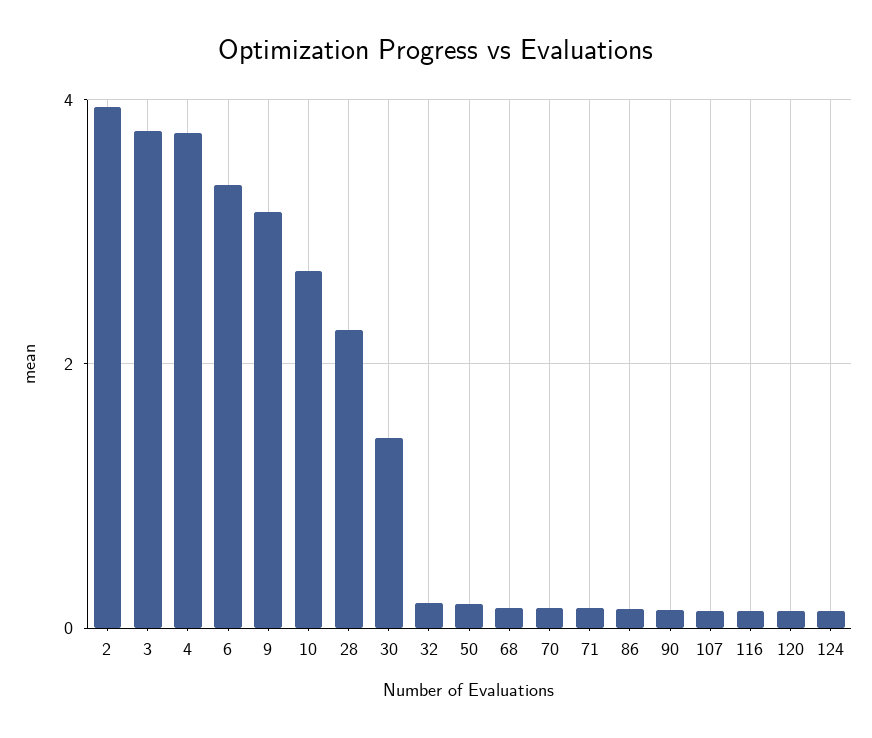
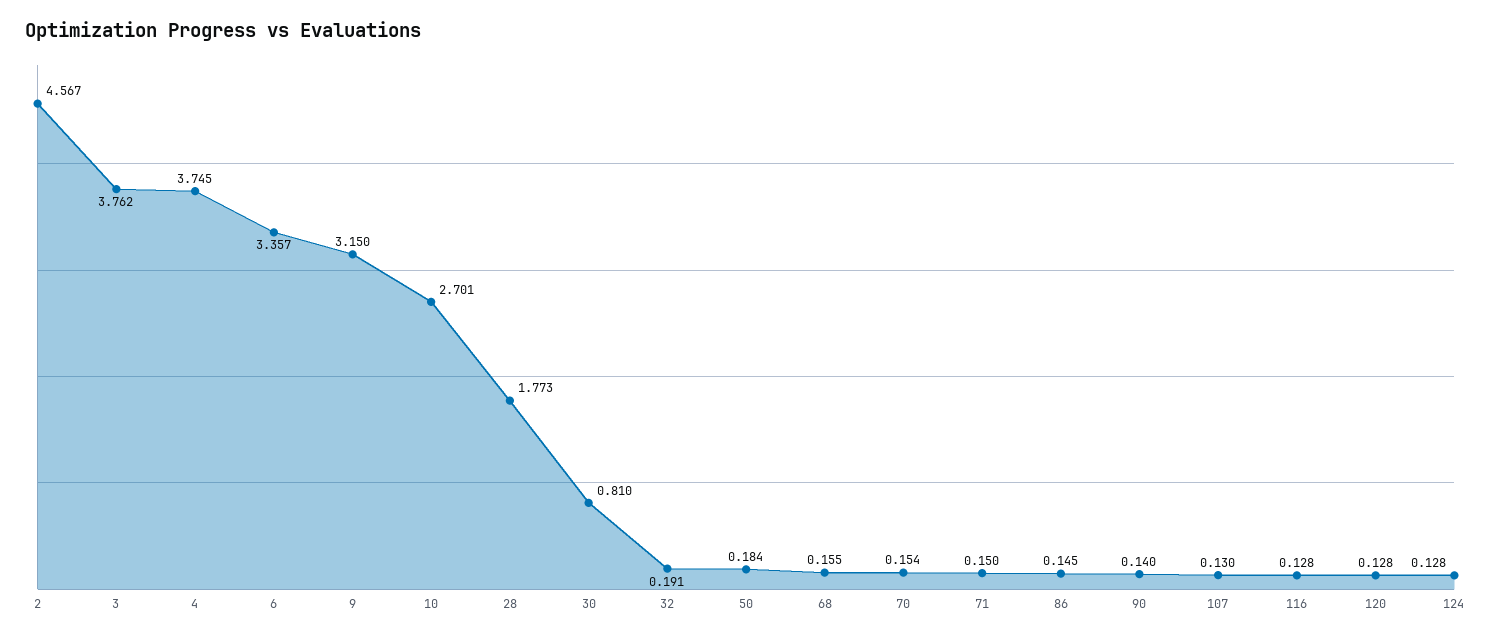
2: 4 -> 4.567
28: 2.2 -> 1.773
30: 1.4 -> 0.81

